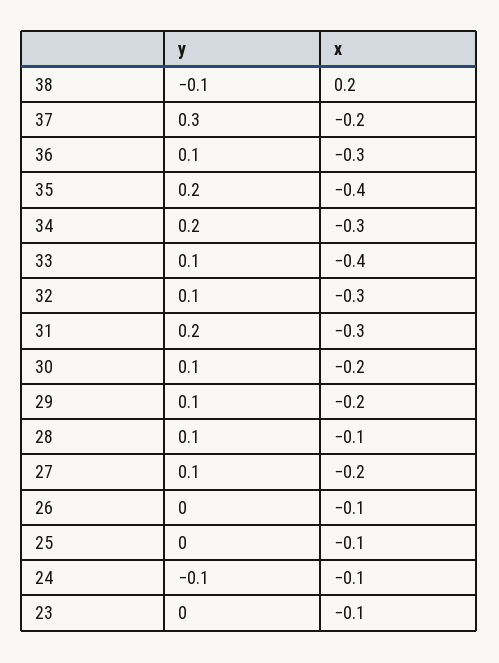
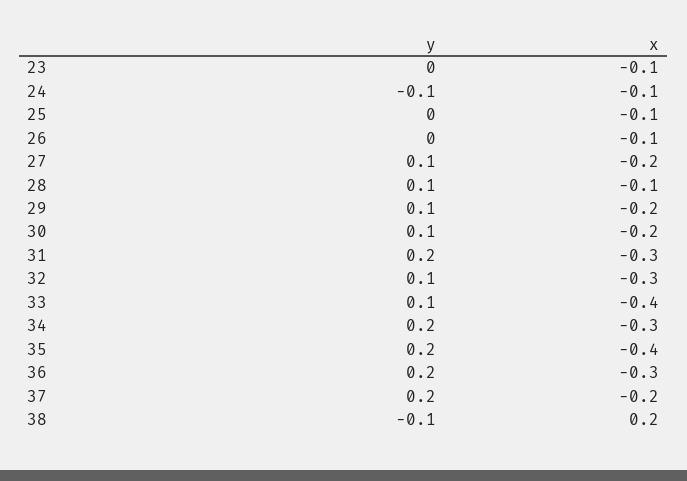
y, 37: 0.3 -> 0.2
y, 36: 0.1 -> 0.2

